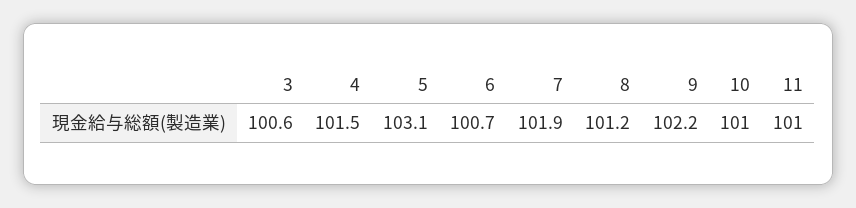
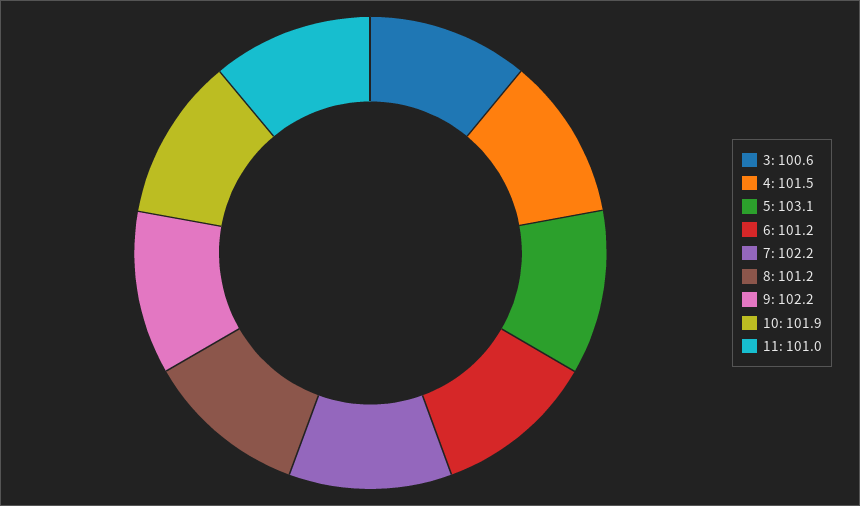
6: 100.7 -> 101.2
7: 101.9 -> 102.2
10: 101 -> 101.9

